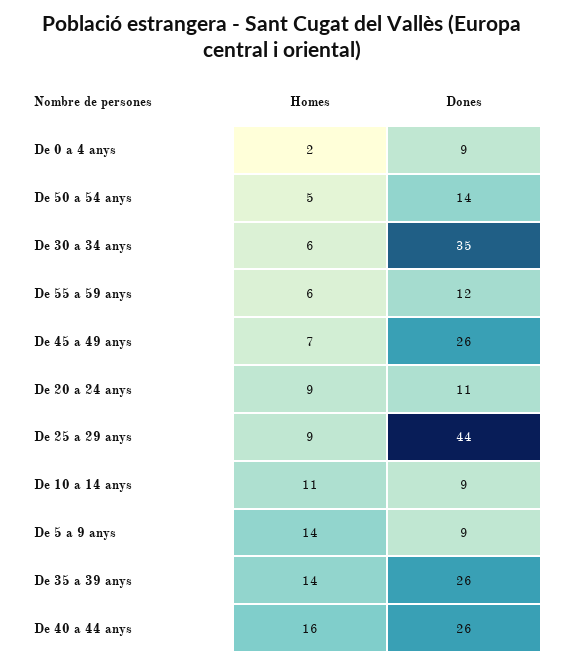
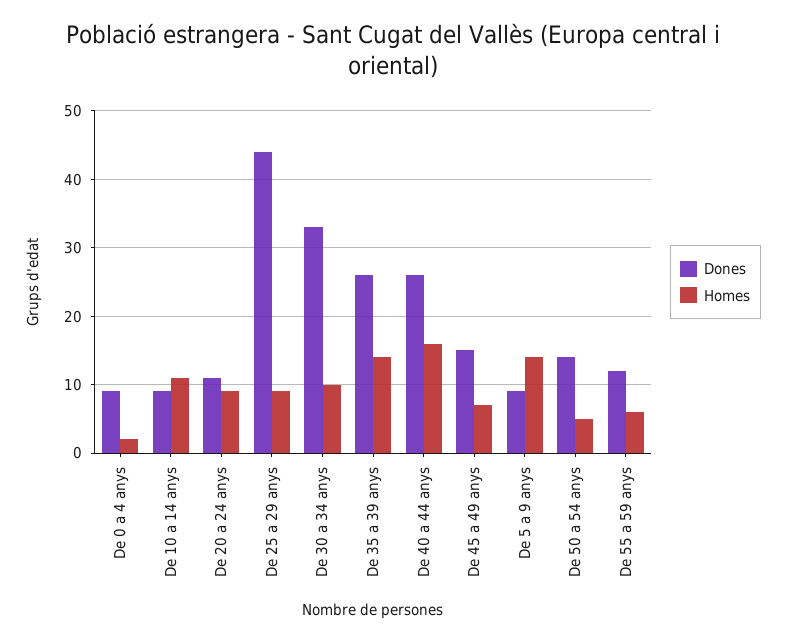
Homes, De 30 a 34 anys: 6 -> 10
Dones, De 30 a 34 anys: 35 -> 33
Dones, De 45 a 49 anys: 26 -> 15

